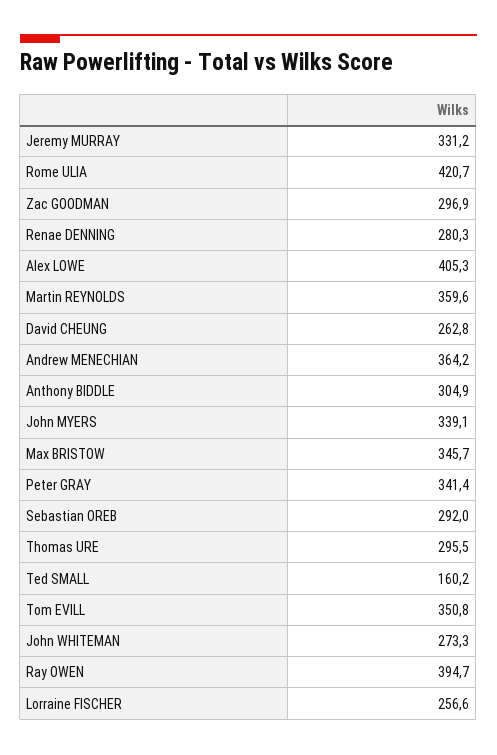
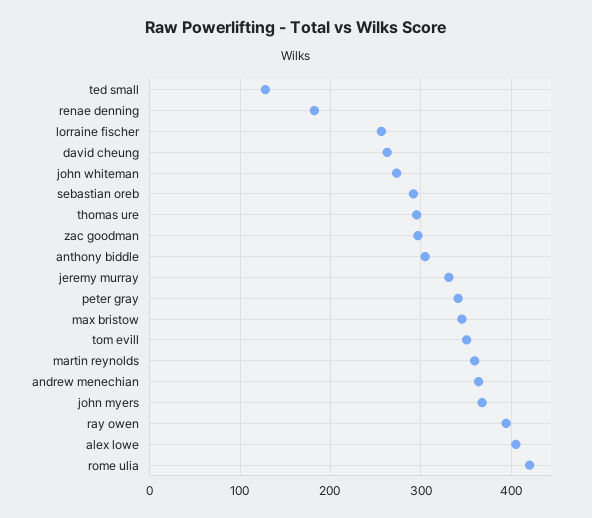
Renae DENNING: 280.3 -> 180
John MYERS: 339.1 -> 370
Ted SMALL: 160.2 -> 130

